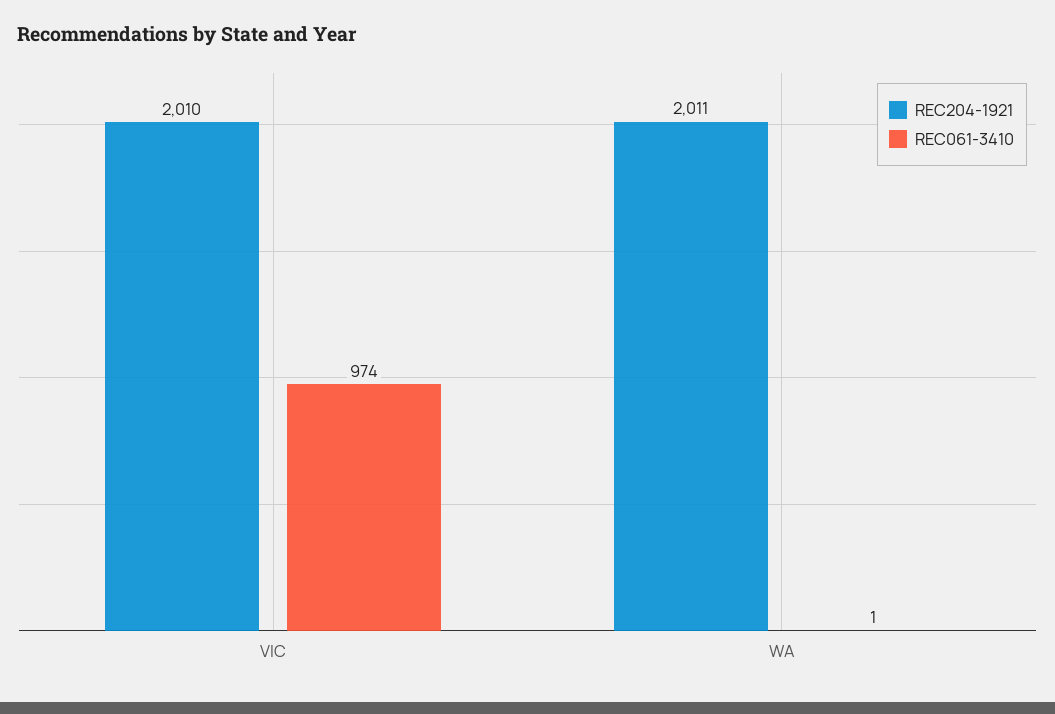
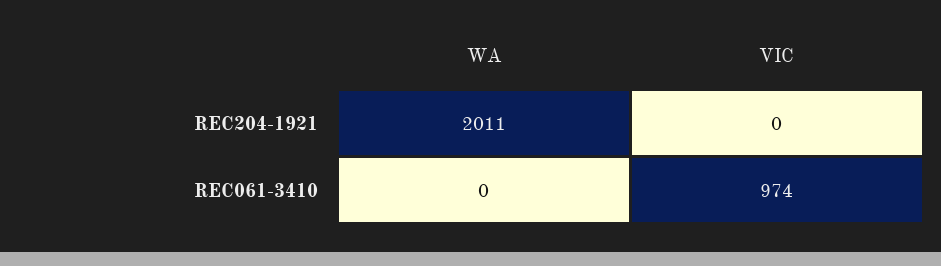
REC204-1921, VIC: 2010 -> 0
REC061-3410, WA: 1 -> 0

